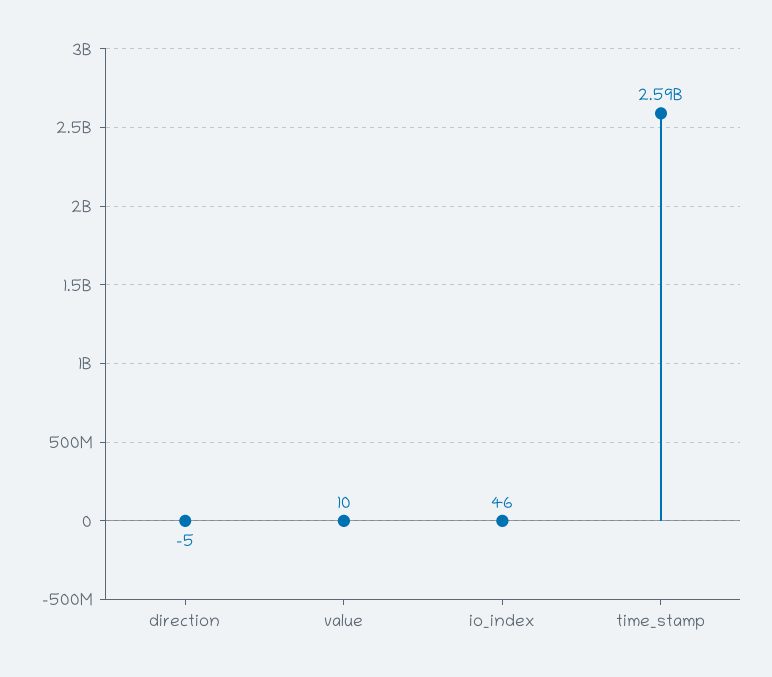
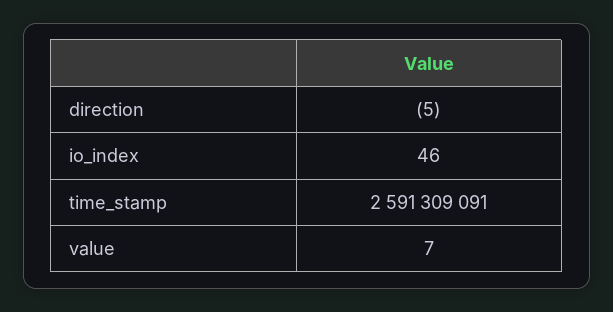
value: 10 -> 7

